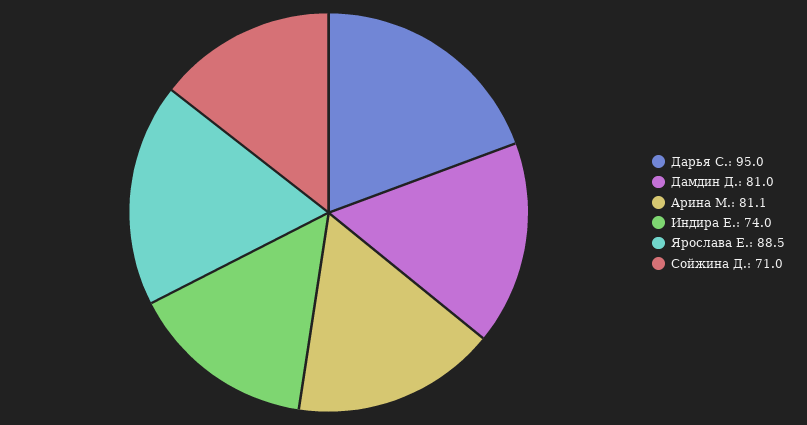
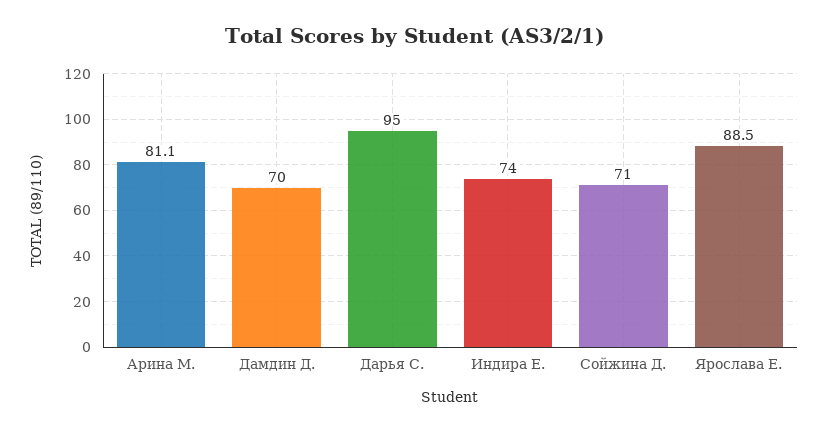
Дамдин Д.: 81 -> 70

